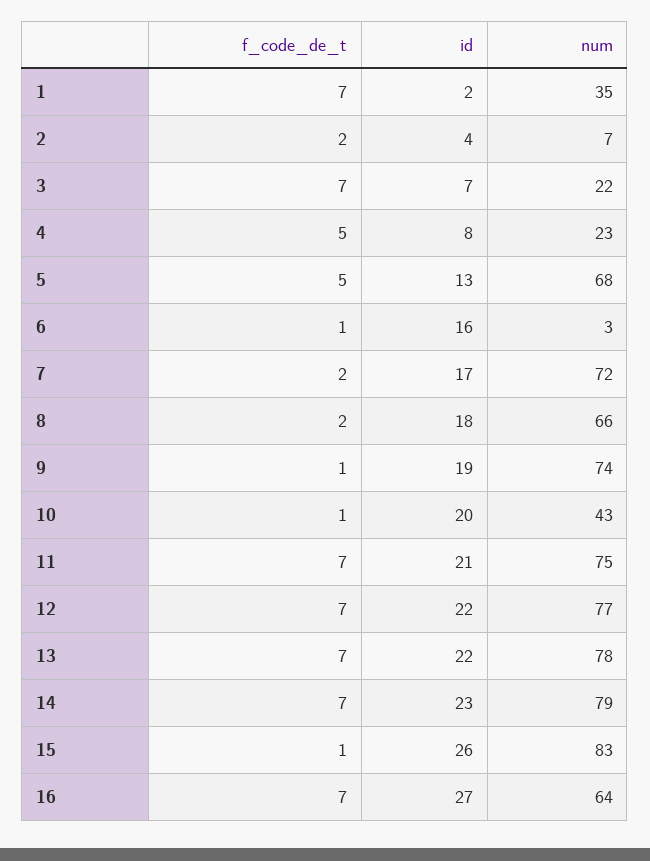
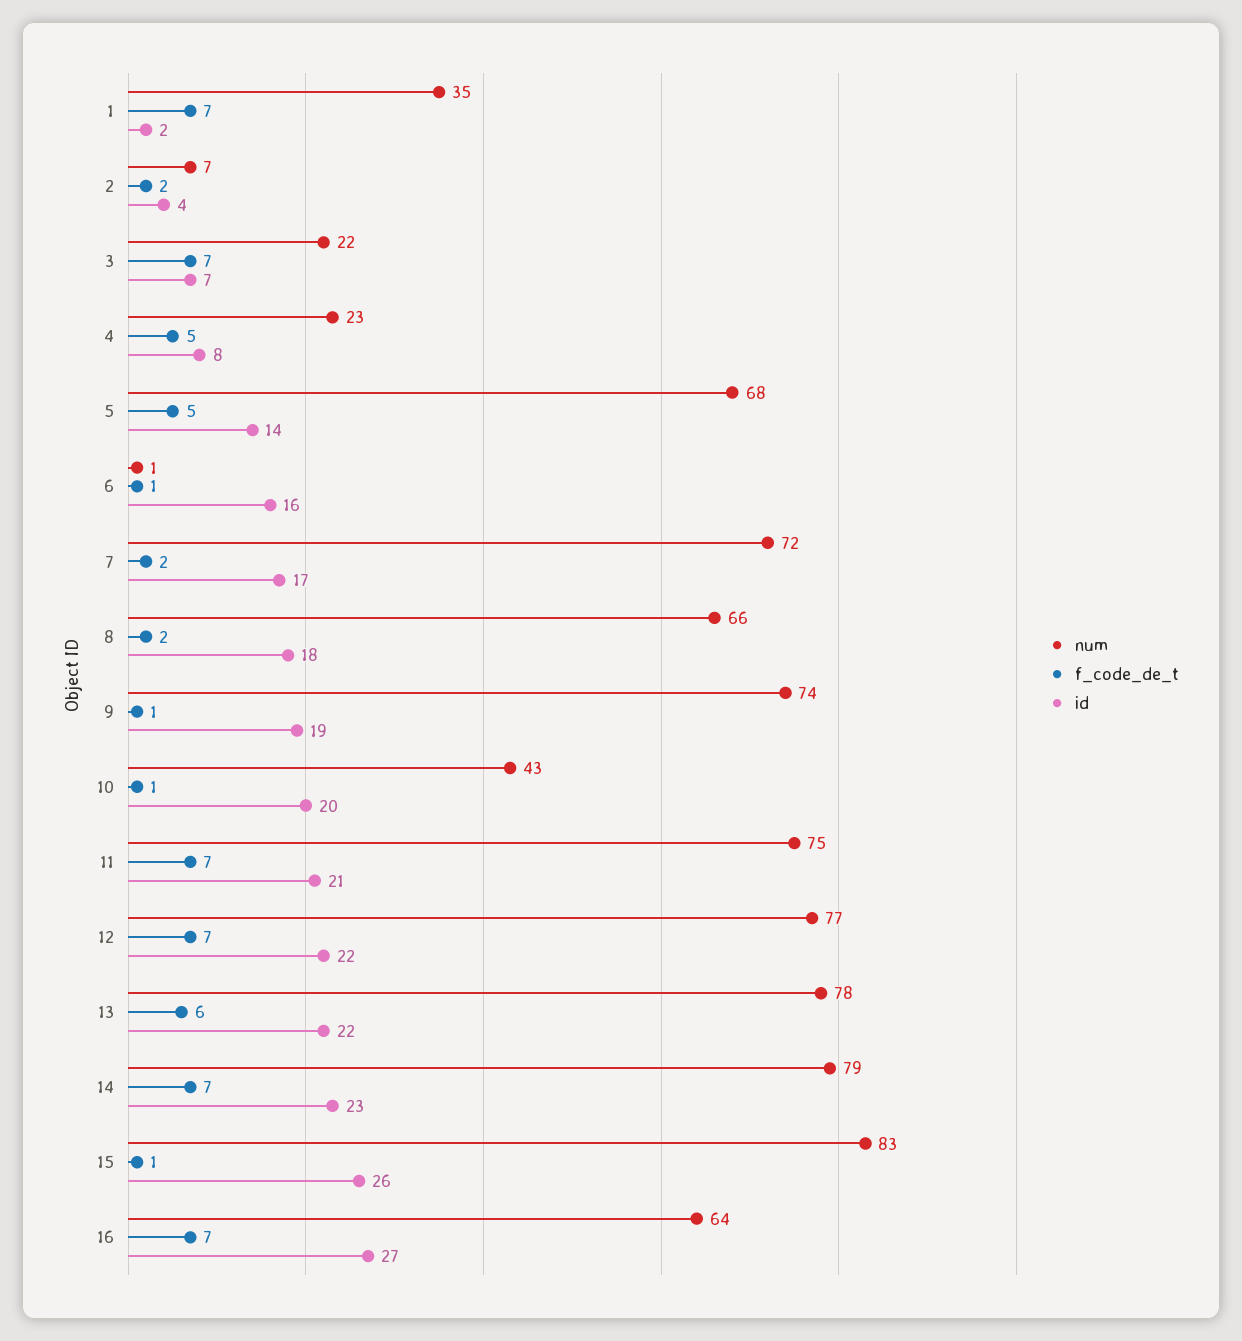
id, 5: 13 -> 14
num, 6: 3 -> 1
f_code_de_t, 13: 7 -> 6

